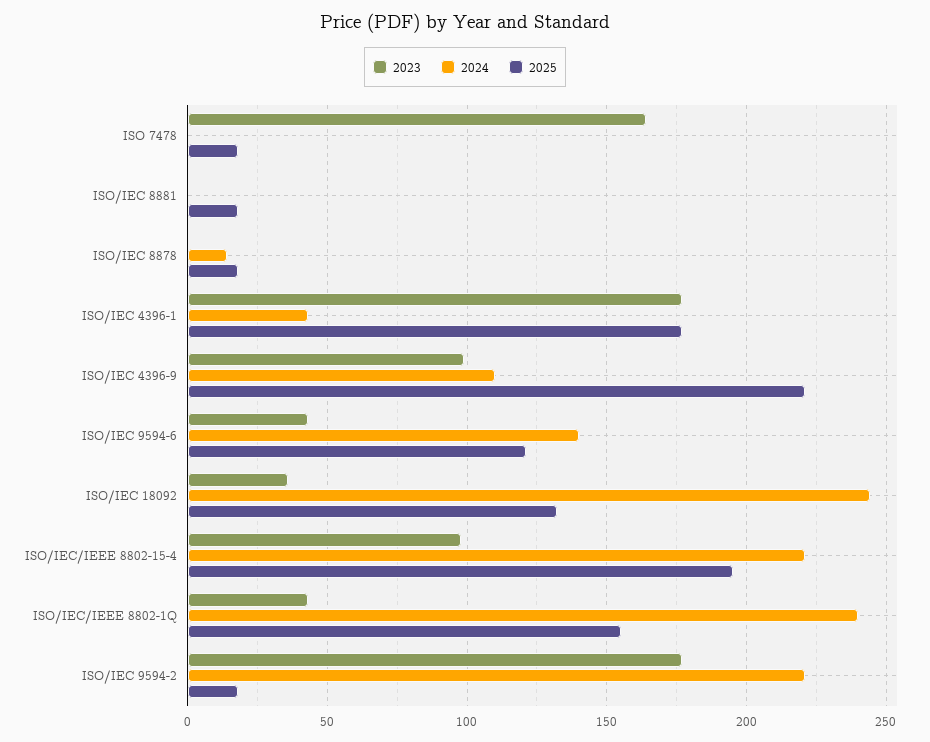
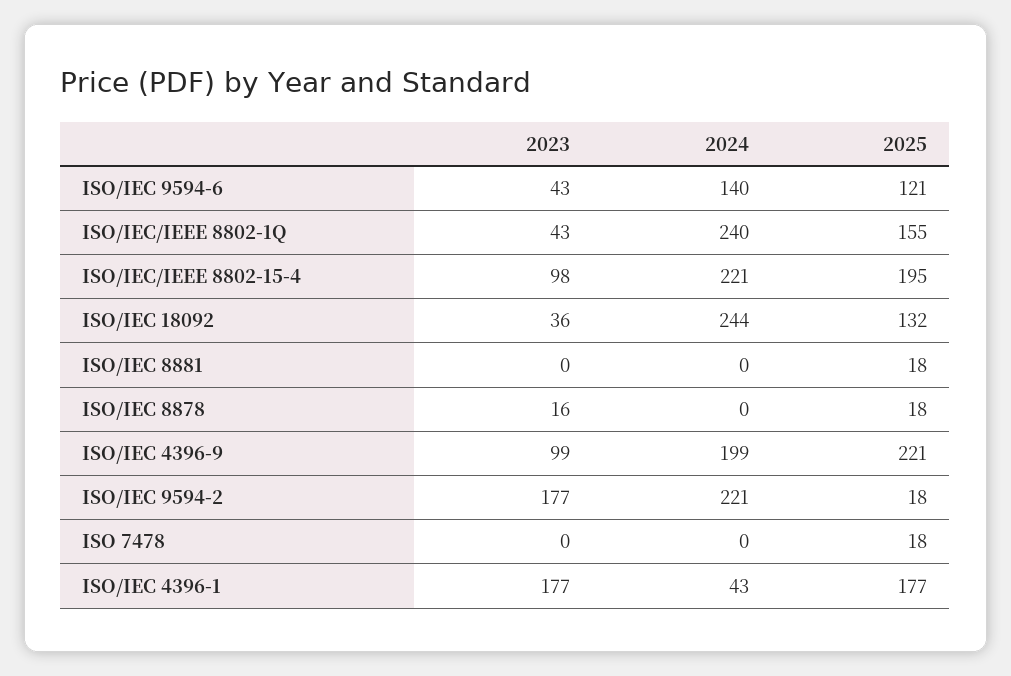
2023, ISO 7478: 165 -> 0
2023, ISO/IEC 8878: 0 -> 16
2024, ISO/IEC 8878: 15 -> 0
2024, ISO/IEC 4396-9: 110 -> 199

